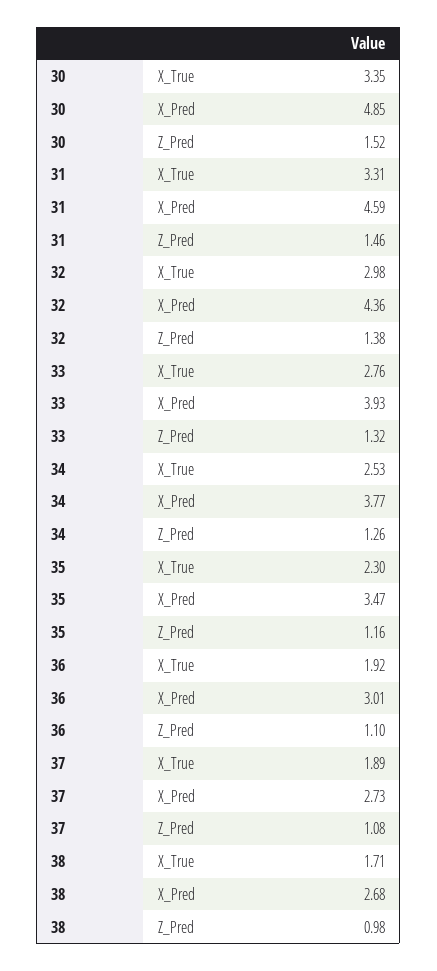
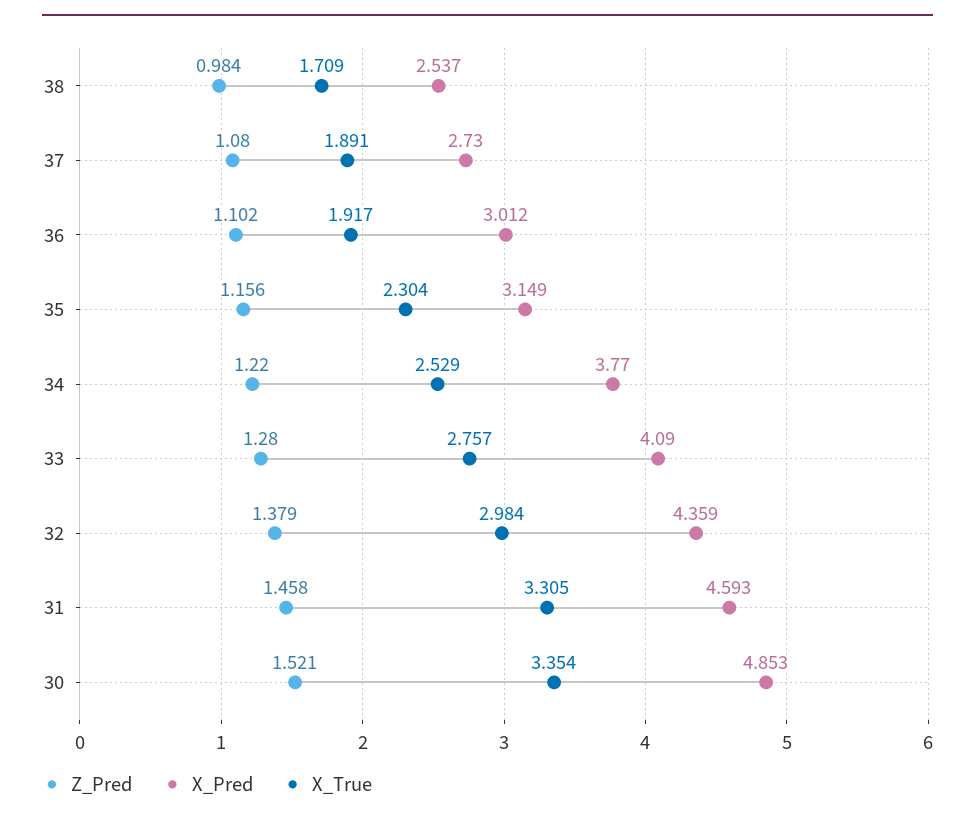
X_Pred, 33: 3.93 -> 4.09
Z_Pred, 33: 1.32 -> 1.28
Z_Pred, 34: 1.26 -> 1.22
X_Pred, 35: 3.47 -> 3.149
X_Pred, 38: 2.68 -> 2.537

